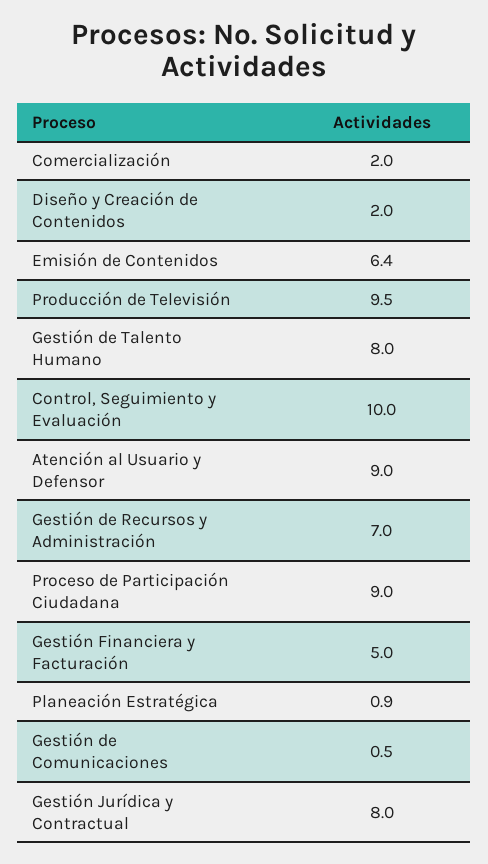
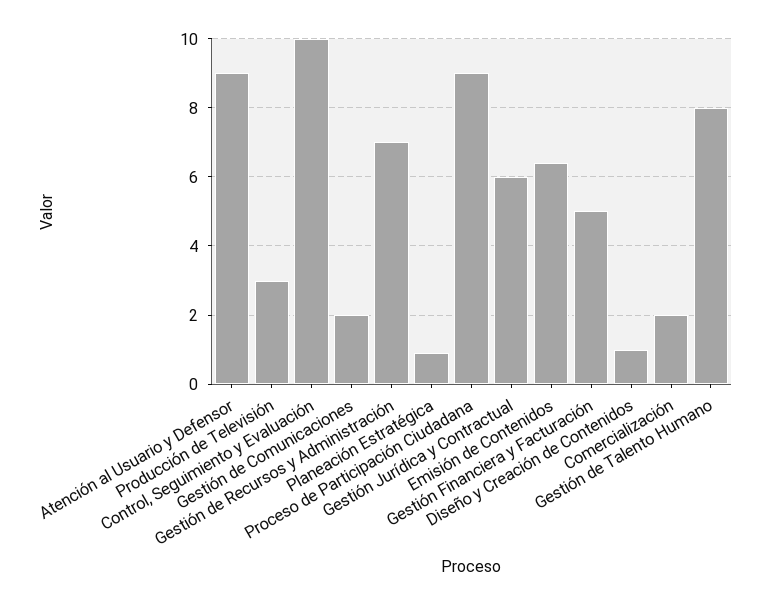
Diseño y Creación de Contenidos: 2 -> 1
Producción de Televisión: 9.5 -> 3
Gestión de Comunicaciones: 0.5 -> 2
Gestión Jurídica y Contractual: 8 -> 6

